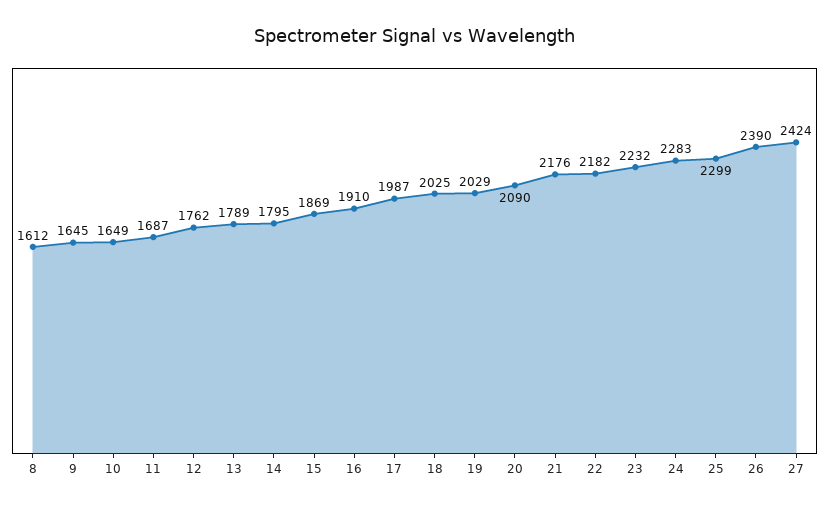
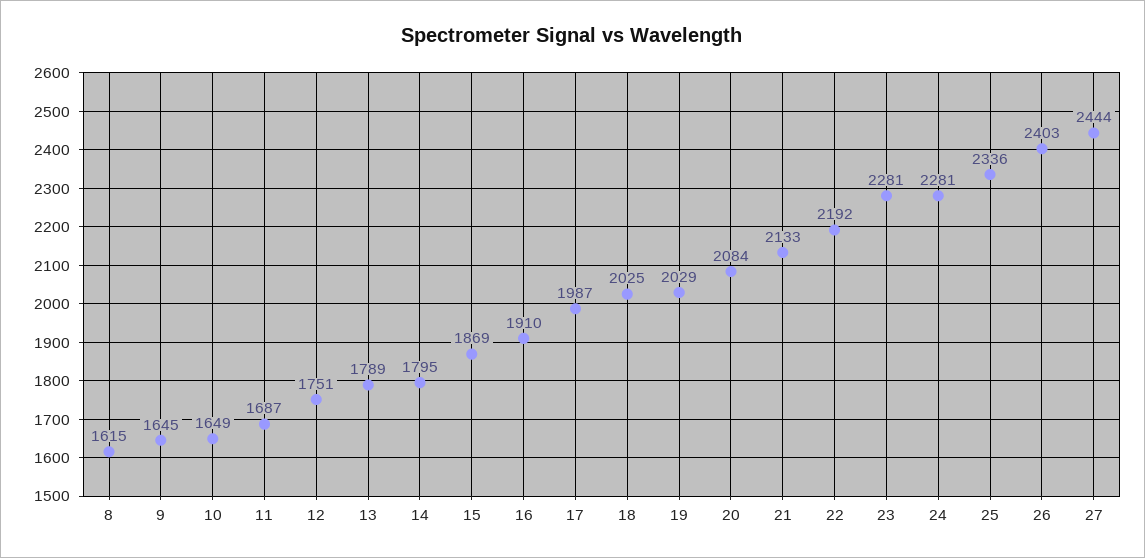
8: 1612 -> 1615
12: 1762 -> 1751
20: 2090 -> 2084
21: 2176 -> 2133
22: 2182 -> 2192
23: 2232 -> 2281
24: 2283 -> 2281
25: 2299 -> 2336
26: 2390 -> 2403
27: 2424 -> 2444

